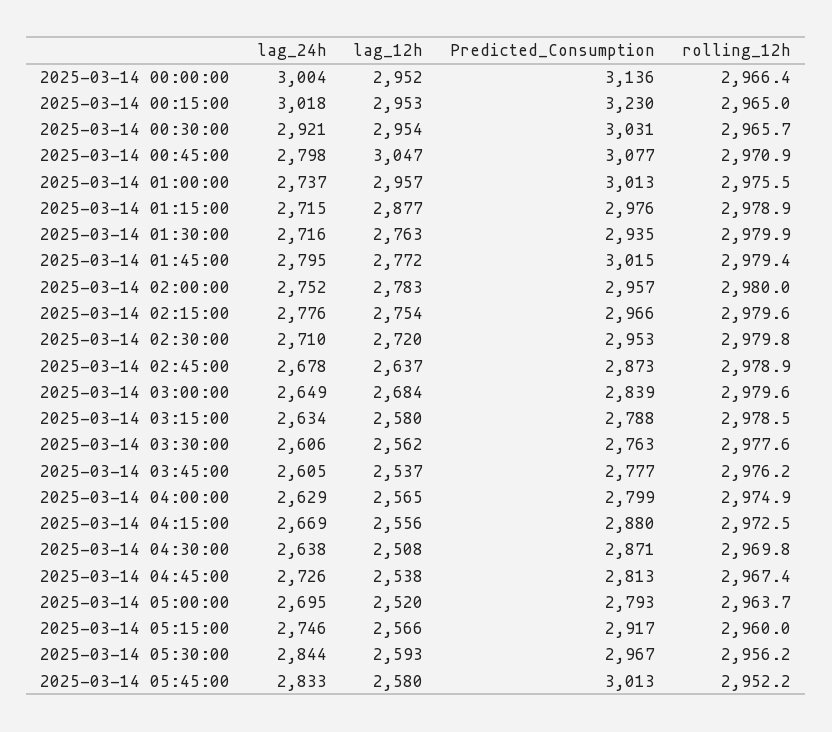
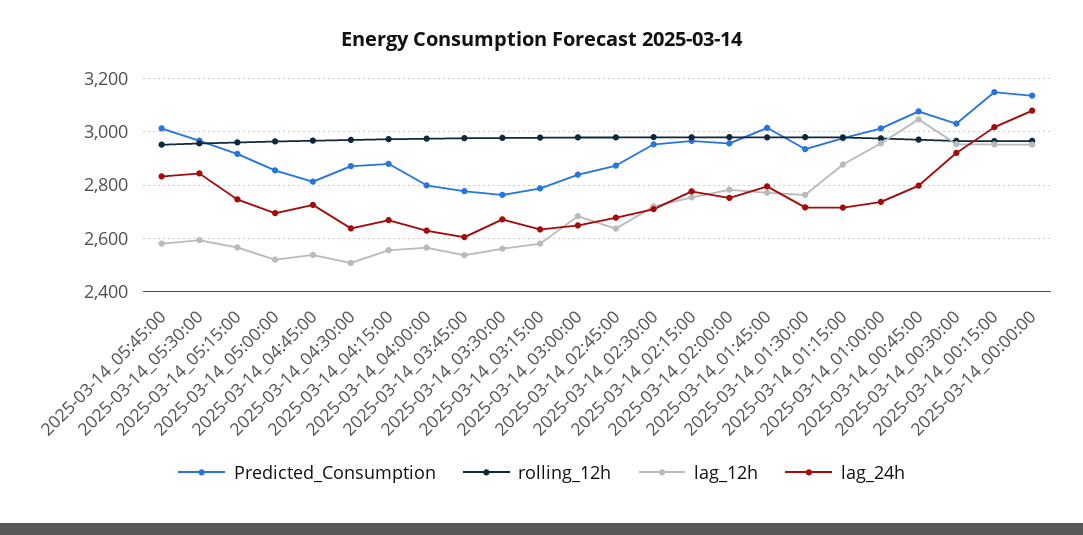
lag_24h, 2025-03-14 00:00:00: 3004 -> 3075
Predicted_Consumption, 2025-03-14 00:15:00: 3230 -> 3150
lag_24h, 2025-03-14 03:30:00: 2606 -> 2675
Predicted_Consumption, 2025-03-14 05:00:00: 2793 -> 2850

